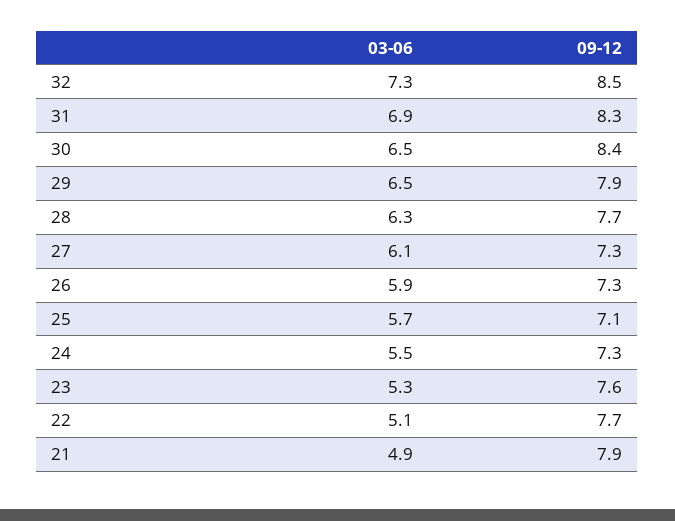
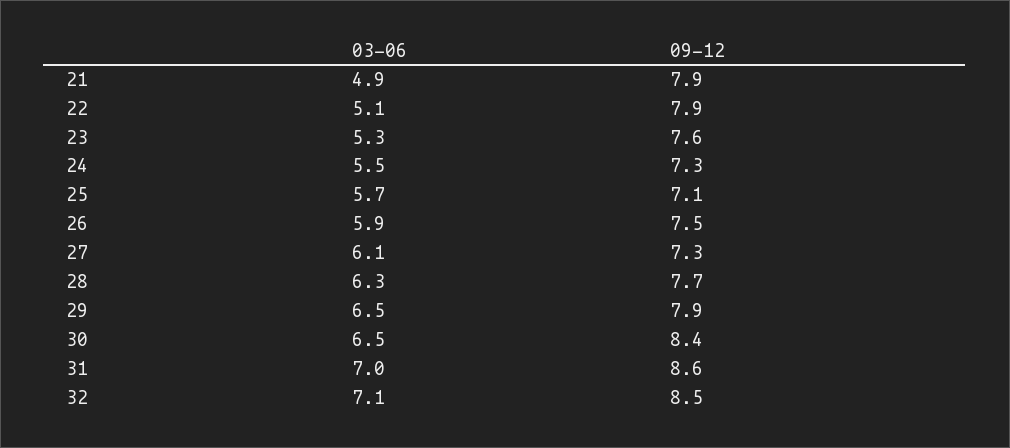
03-06, 32: 7.3 -> 7.1
03-06, 31: 6.9 -> 7
09-12, 31: 8.3 -> 8.6
09-12, 26: 7.3 -> 7.5
09-12, 22: 7.7 -> 7.9

